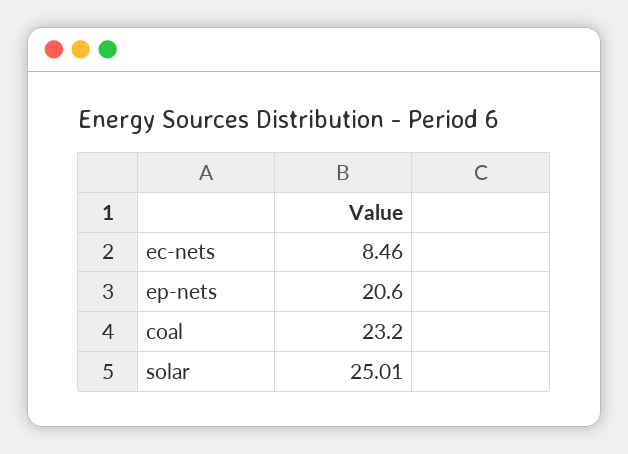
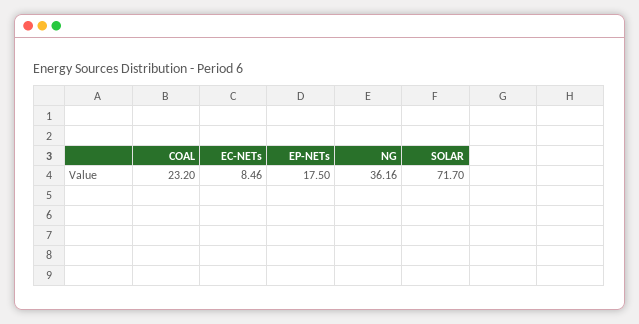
ep-nets: 20.6 -> 17.5
solar: 25.01 -> 71.7
NG: none -> 36.16

